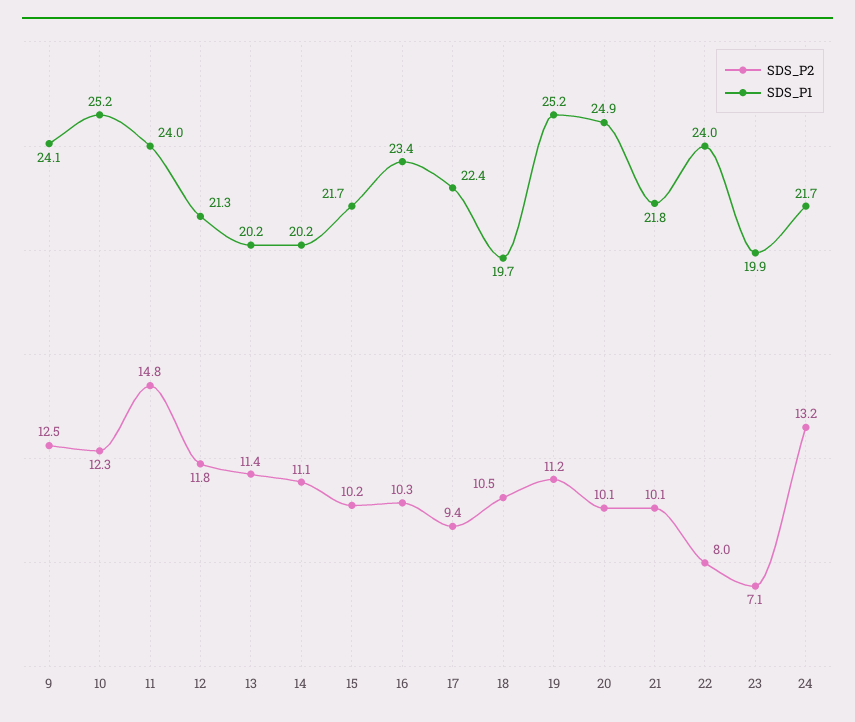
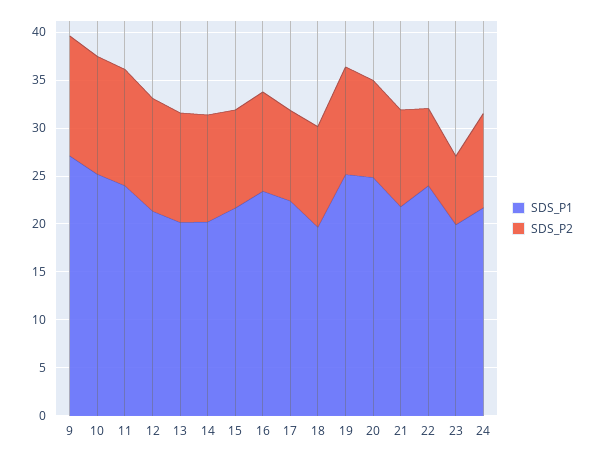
SDS_P1, 9: 24.1 -> 27
SDS_P2, 11: 14.8 -> 12
SDS_P2, 24: 13.2 -> 10

